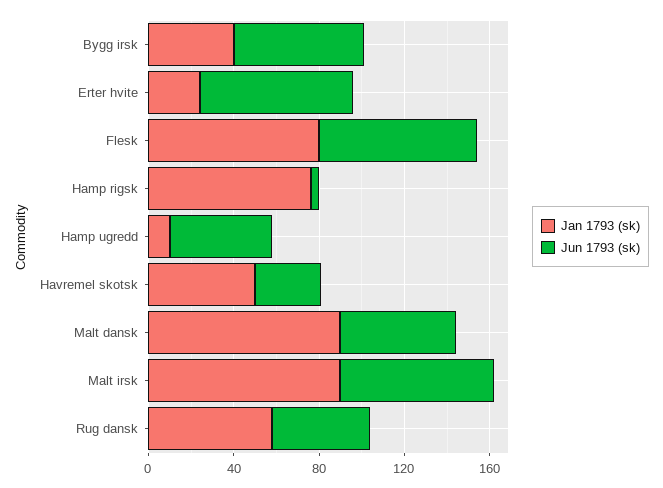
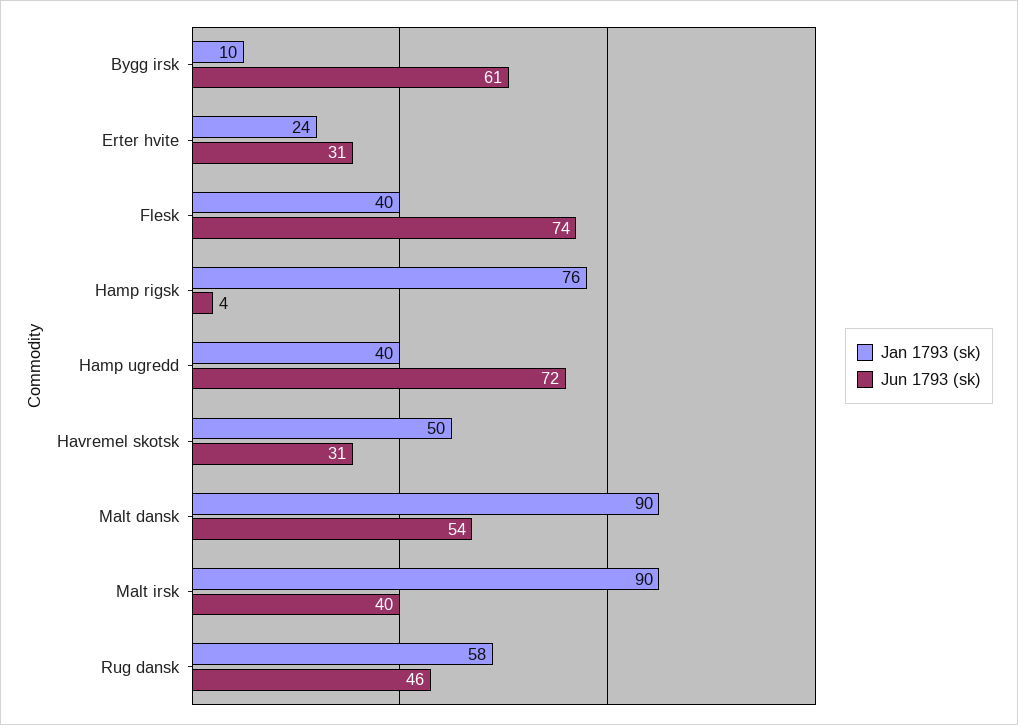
Jan 1793 (sk), Bygg irsk: 40 -> 10
Jun 1793 (sk), Erter hvite: 70 -> 31
Jan 1793 (sk), Flesk: 80 -> 40
Jan 1793 (sk), Hamp ugredd: 10 -> 40
Jun 1793 (sk), Hamp ugredd: 50 -> 72
Jun 1793 (sk), Malt irsk: 70 -> 40

